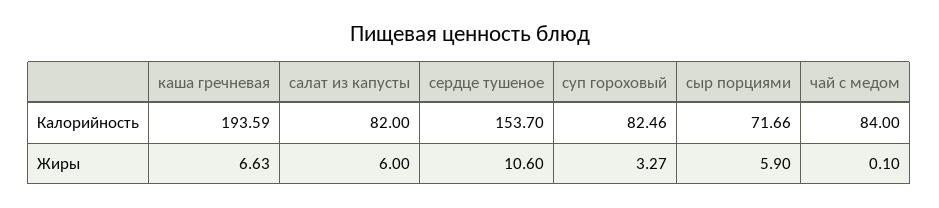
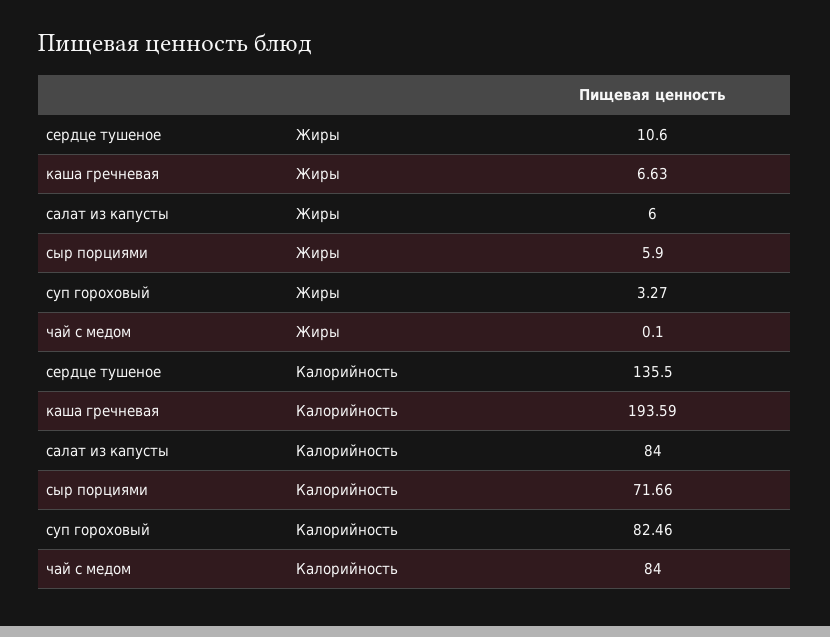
салат из капусты, Калорийность: 82 -> 84
сердце тушеное, Калорийность: 153.7 -> 135.5

